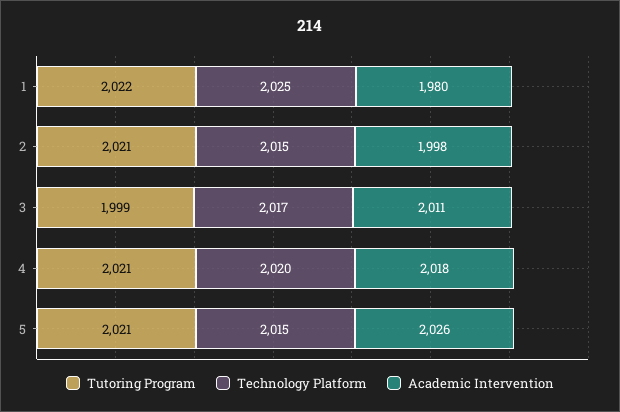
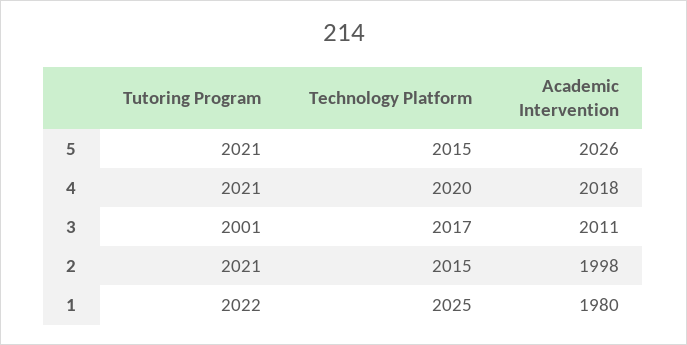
Tutoring Program, 3: 1999 -> 2001

